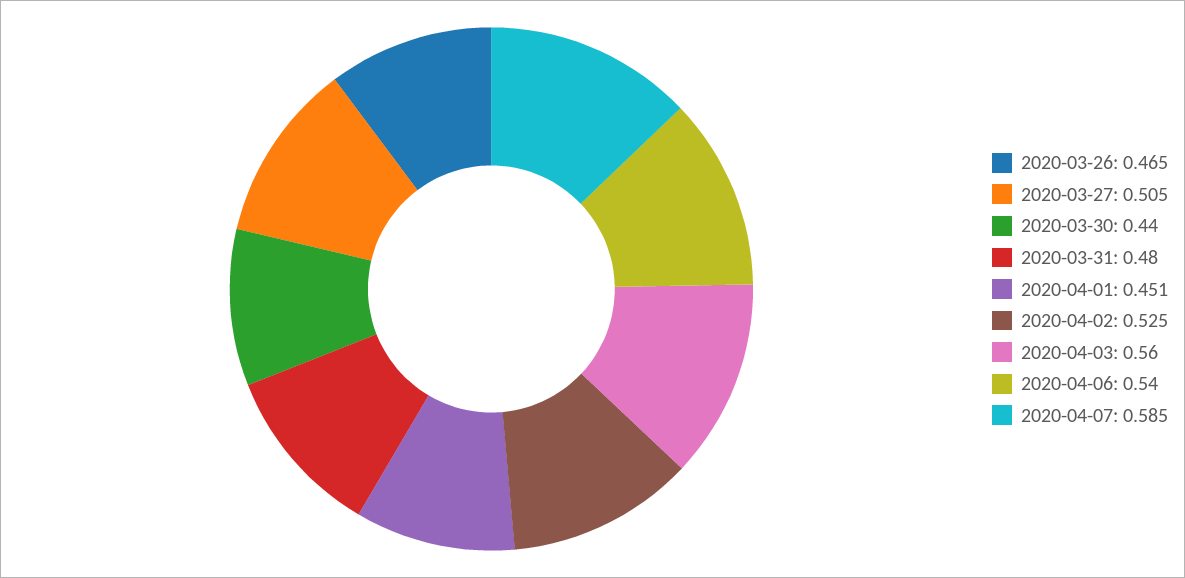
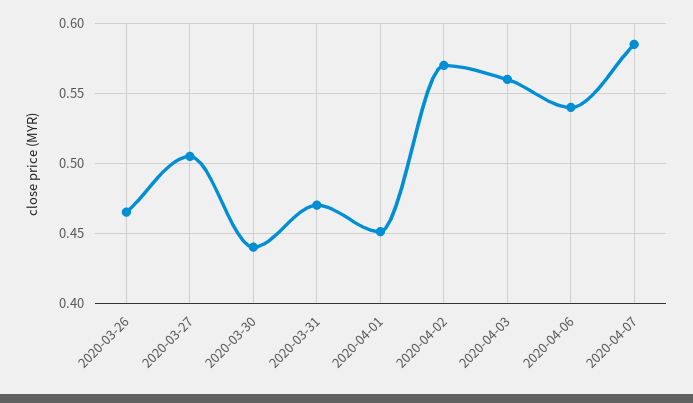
2020-03-31: 0.48 -> 0.47
2020-04-02: 0.525 -> 0.57

